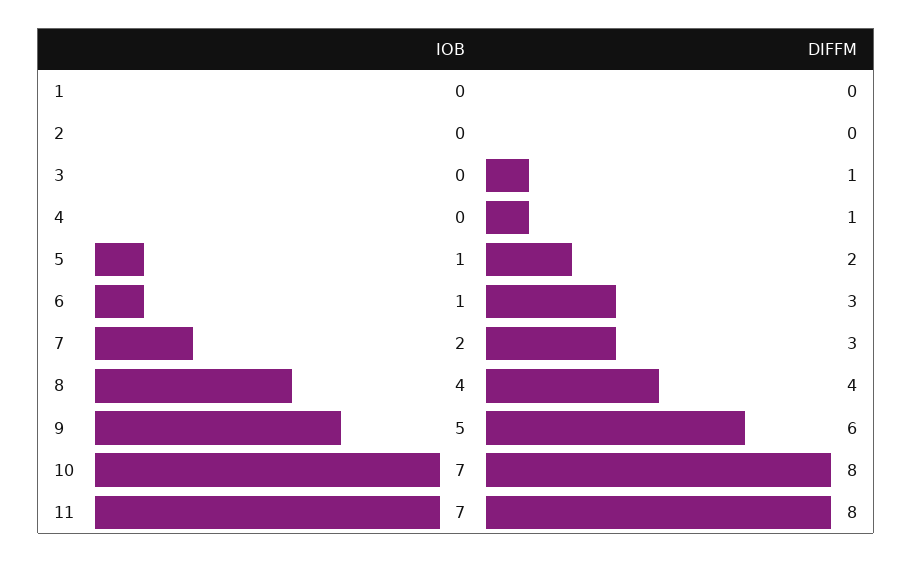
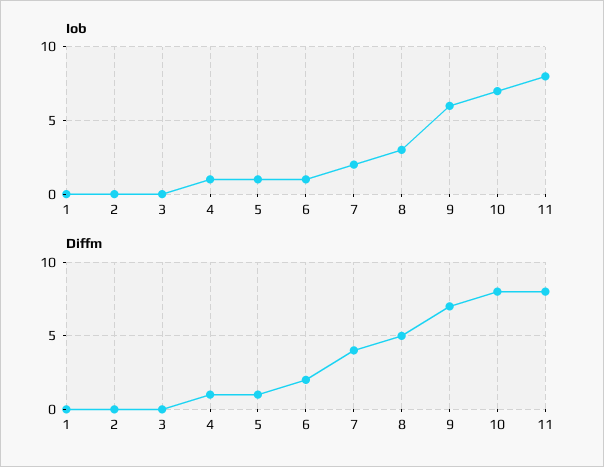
DIFFM, 3: 1 -> 0
IOB, 4: 0 -> 1
DIFFM, 5: 2 -> 1
DIFFM, 6: 3 -> 2
DIFFM, 7: 3 -> 4
IOB, 8: 4 -> 3
DIFFM, 8: 4 -> 5
IOB, 9: 5 -> 6
DIFFM, 9: 6 -> 7
IOB, 11: 7 -> 8

